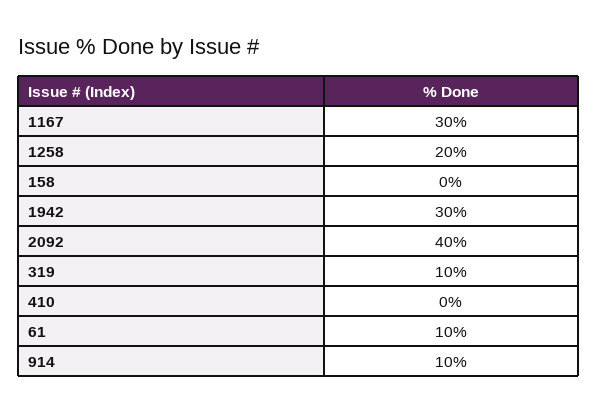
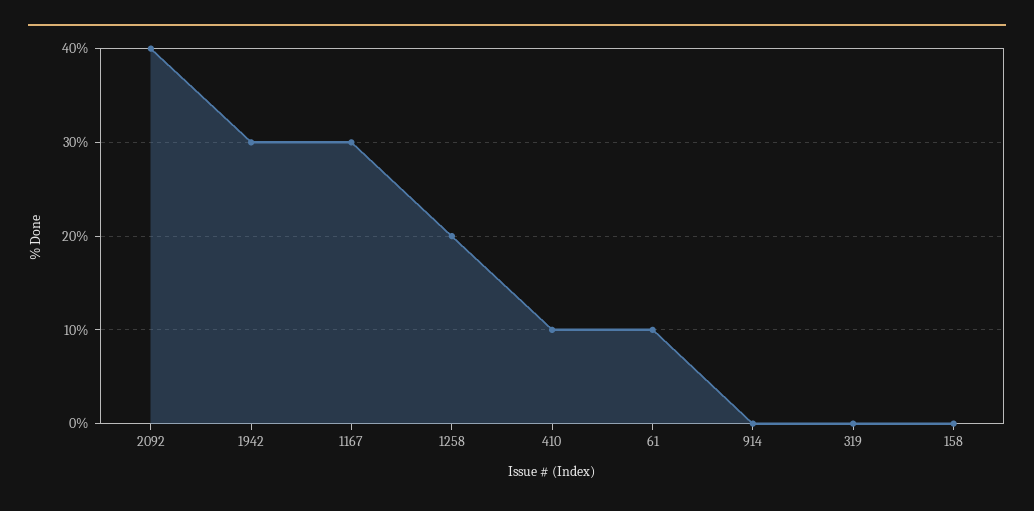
319: 10 -> 0
410: 0 -> 10
914: 10 -> 0

